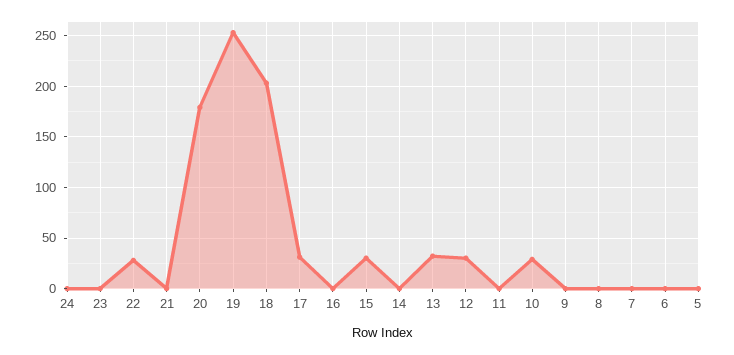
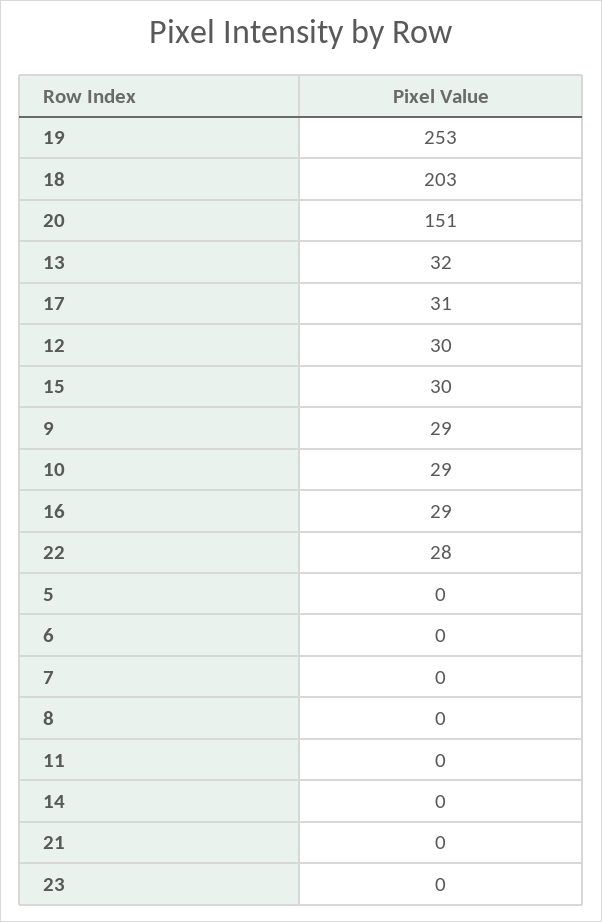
24: 0 -> none
20: 180 -> 151
16: 0 -> 29
9: 0 -> 29

